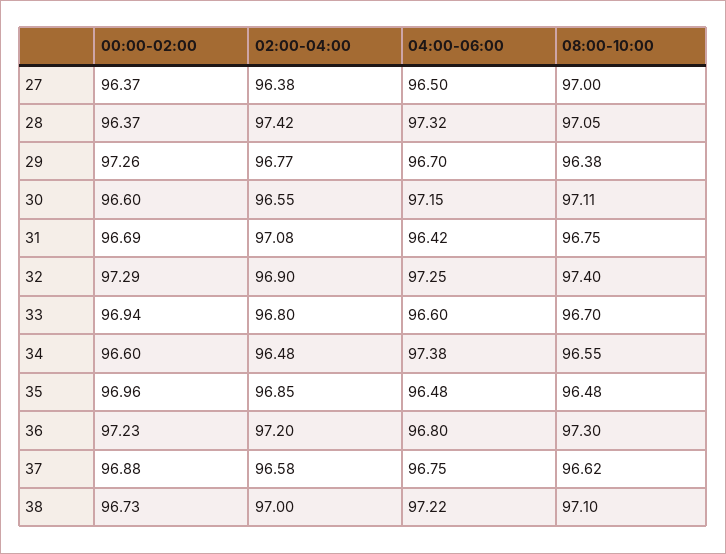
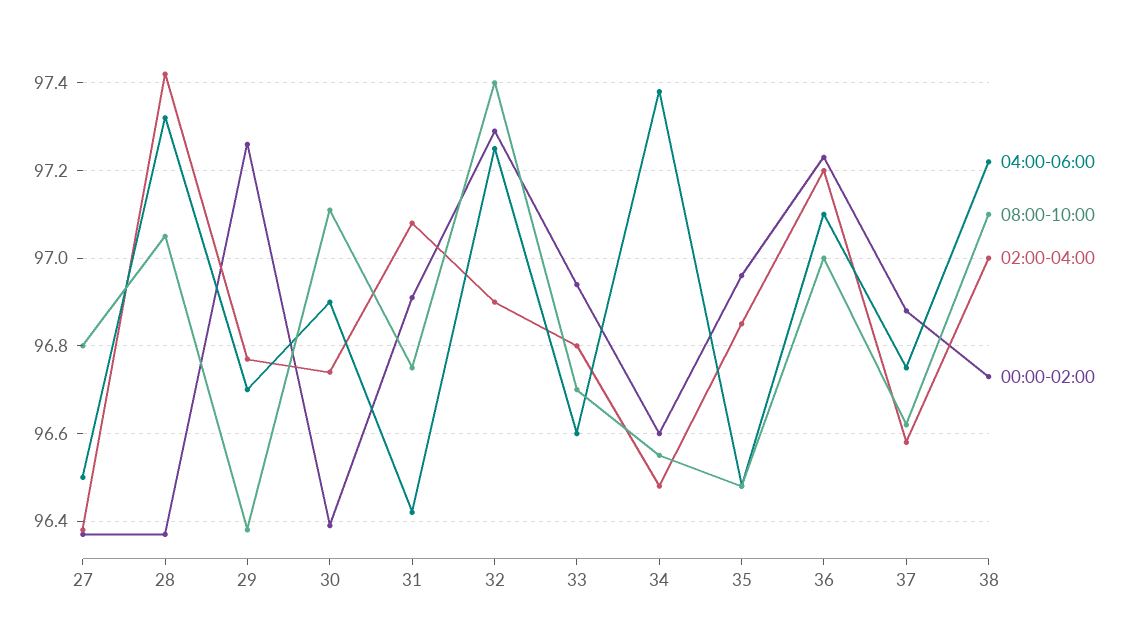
08:00-10:00, 27: 97 -> 96.8
00:00-02:00, 30: 96.6 -> 96.4
02:00-04:00, 30: 96.55 -> 96.75
04:00-06:00, 30: 97.15 -> 96.9
00:00-02:00, 31: 96.69 -> 96.9
04:00-06:00, 36: 96.8 -> 97.1
08:00-10:00, 36: 97.3 -> 97

